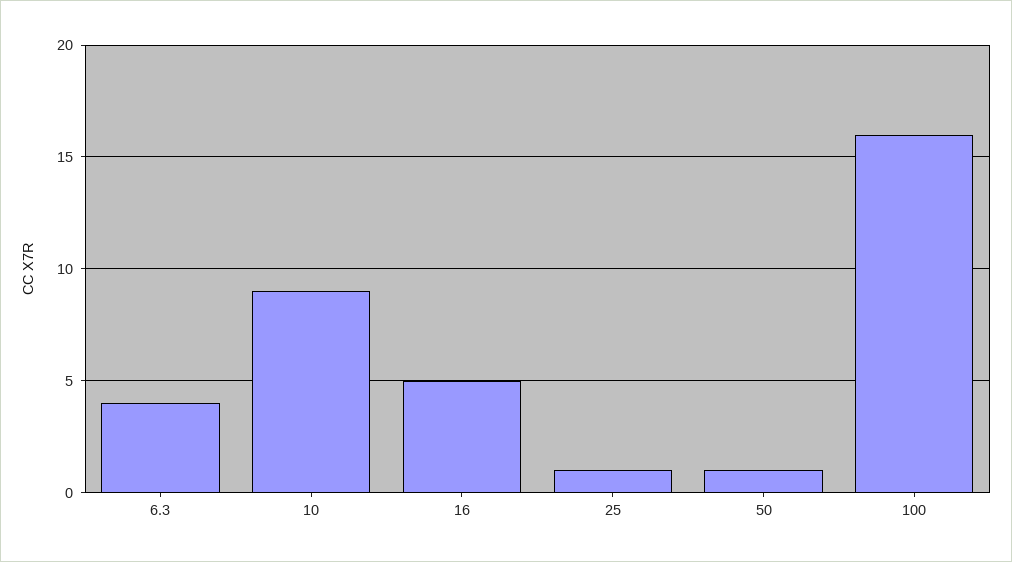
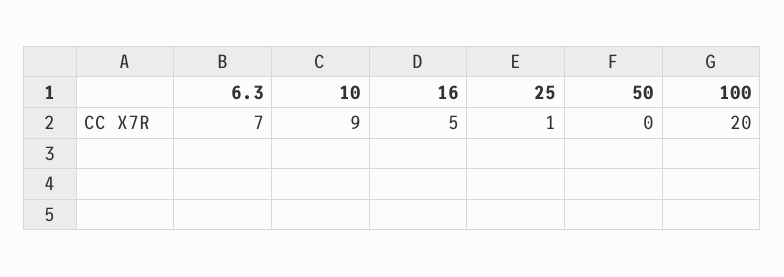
6.3: 4 -> 7
50: 1 -> 0
100: 16 -> 20

